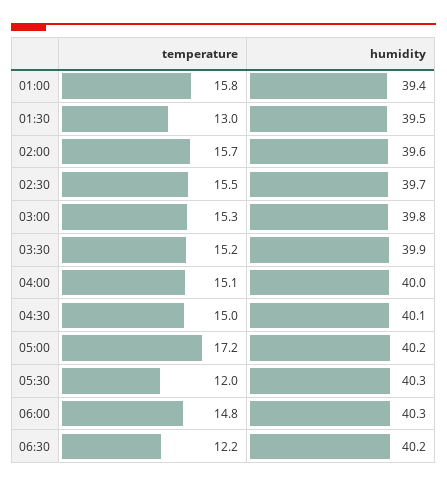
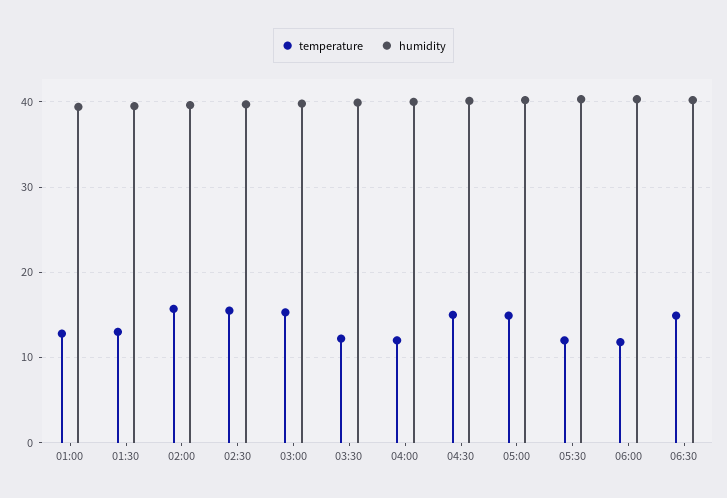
temperature, 01:00: 15.8 -> 13
temperature, 03:30: 15.2 -> 12
temperature, 04:00: 15.1 -> 12
temperature, 05:00: 17.2 -> 15
temperature, 06:00: 14.8 -> 12
temperature, 06:30: 12.2 -> 15

